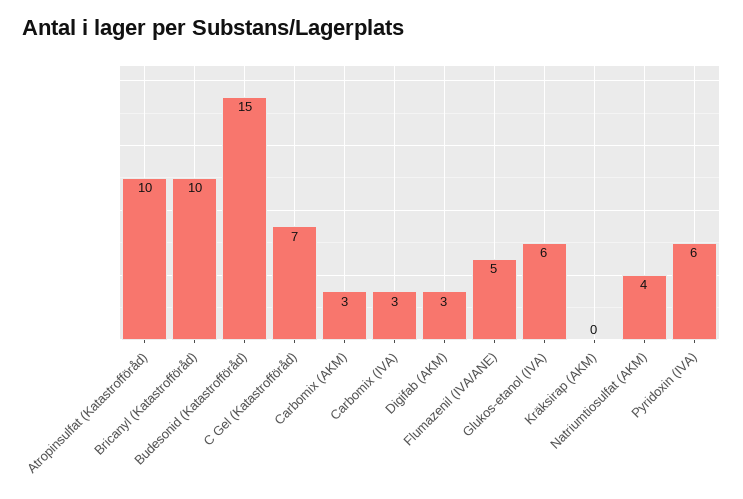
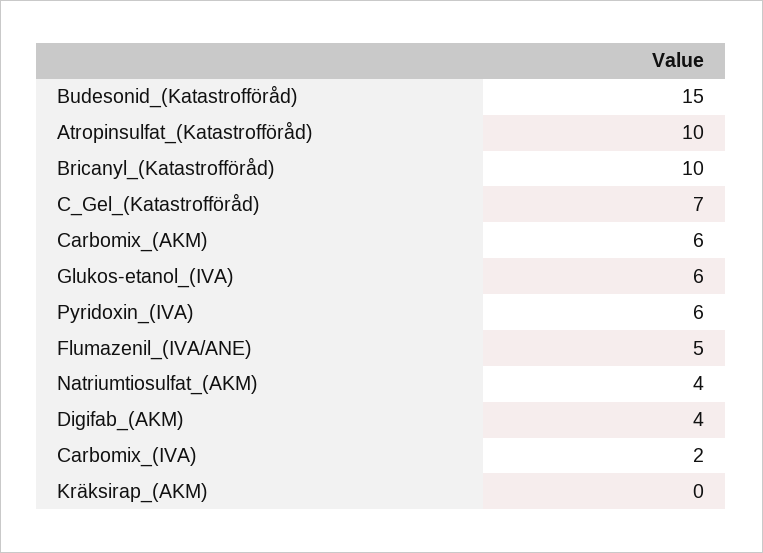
Carbomix (AKM): 3 -> 6
Carbomix (IVA): 3 -> 2
Digifab (AKM): 3 -> 4

